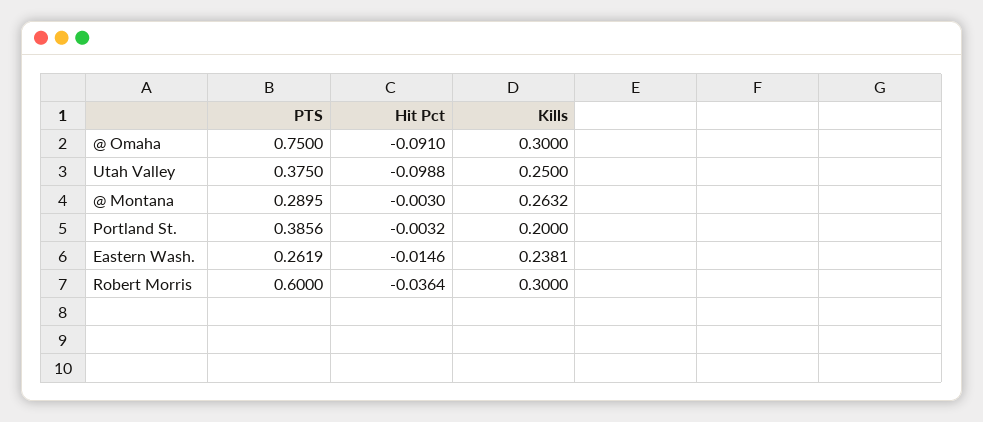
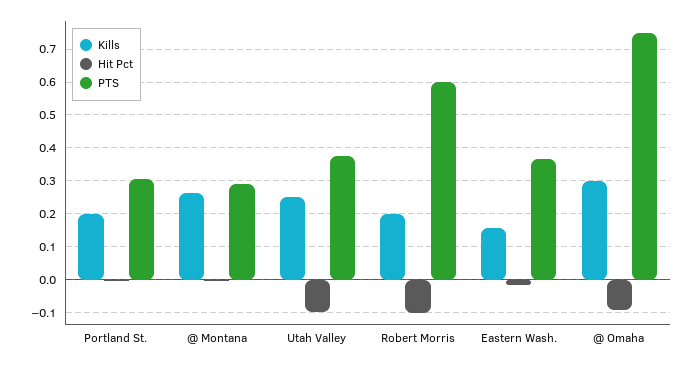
PTS, Portland St.: 0.3856 -> 0.3
PTS, Eastern Wash.: 0.2619 -> 0.36
Kills, Eastern Wash.: 0.2381 -> 0.16
Hit Pct, Robert Morris: -0.0364 -> -0.1
Kills, Robert Morris: 0.3 -> 0.2

